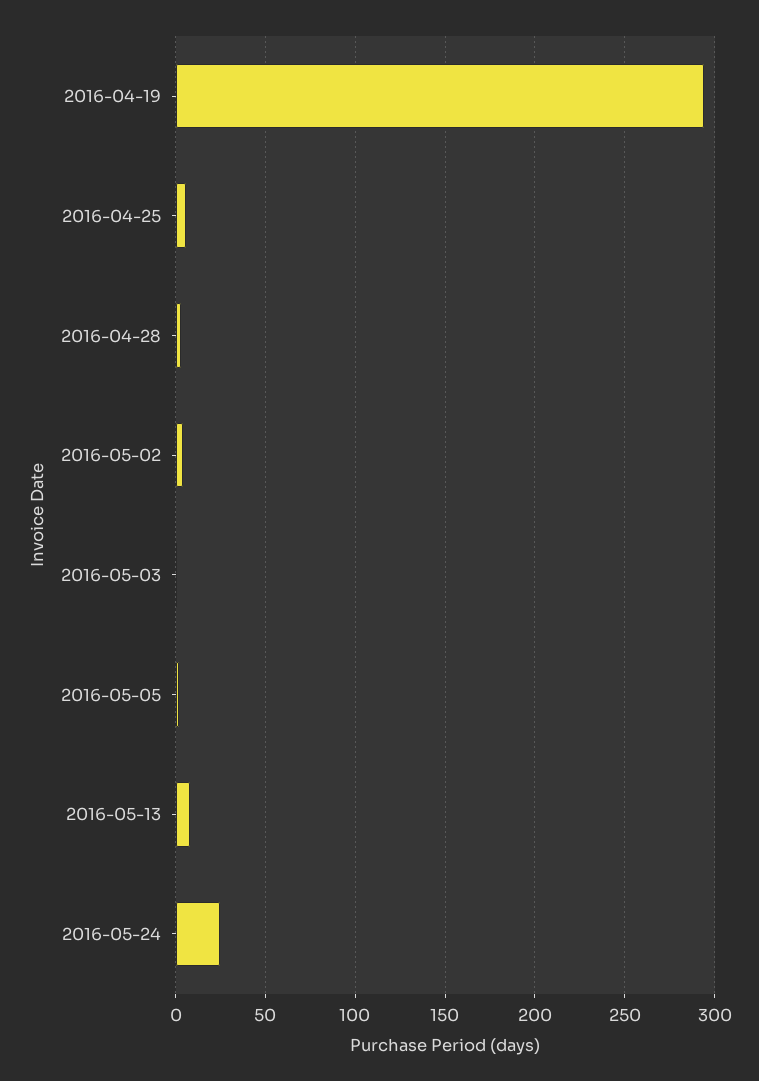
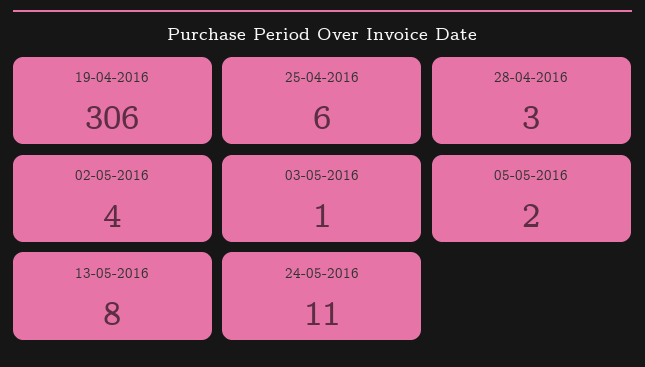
2016-04-19: 295 -> 306
2016-05-24: 25 -> 11

